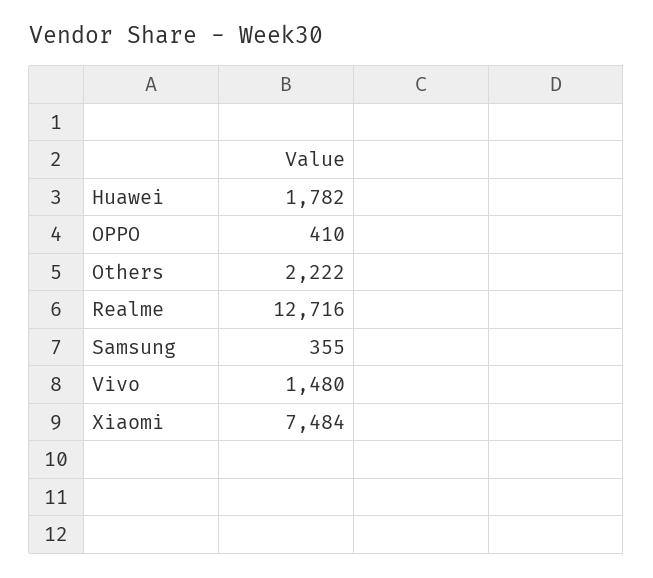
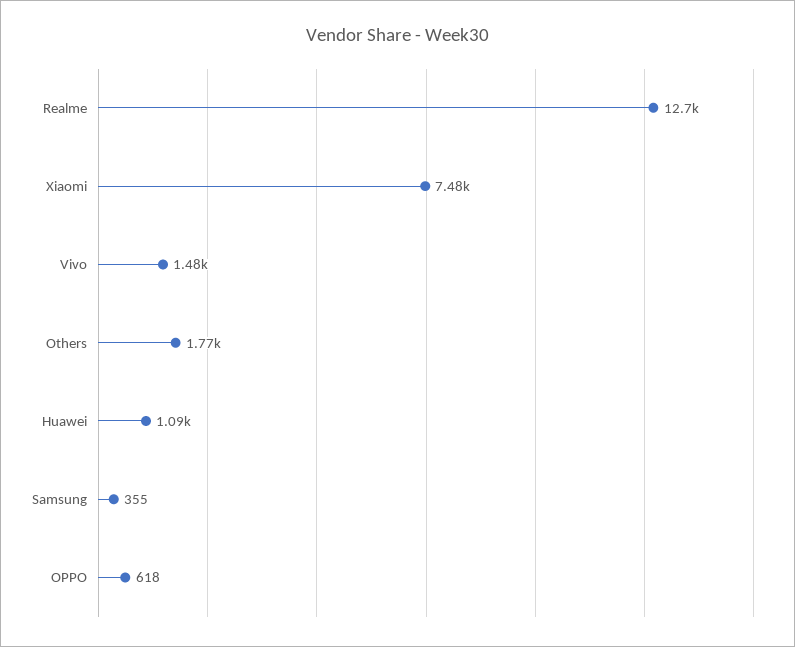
Huawei: 1782 -> 1090
OPPO: 410 -> 618
Others: 2222 -> 1770

